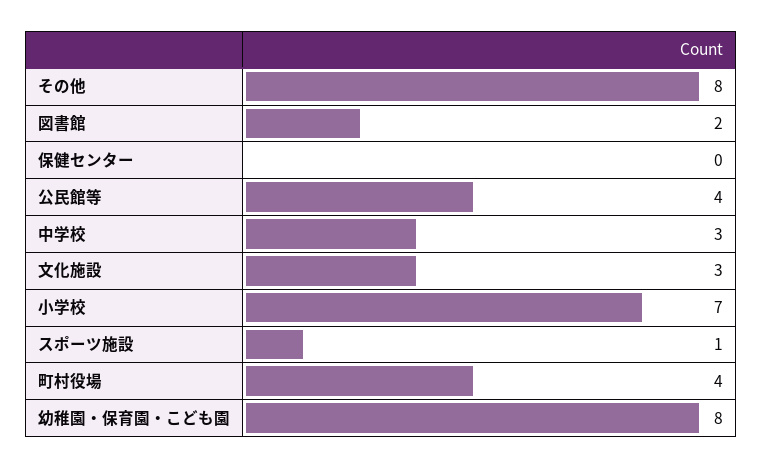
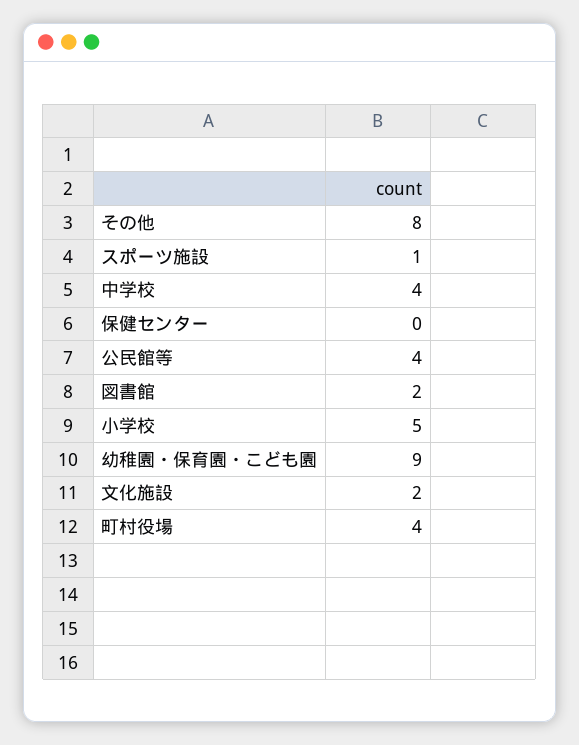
中学校: 3 -> 4
文化施設: 3 -> 2
小学校: 7 -> 5
幼稚園・保育園・こども園: 8 -> 9

